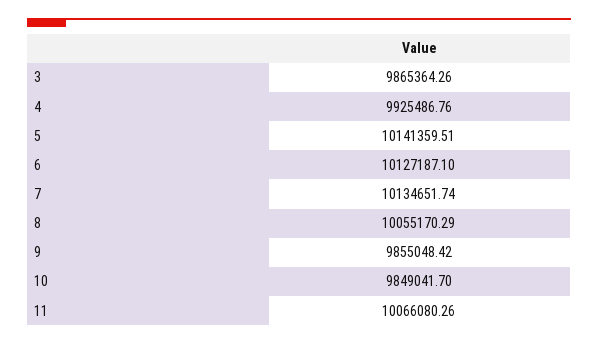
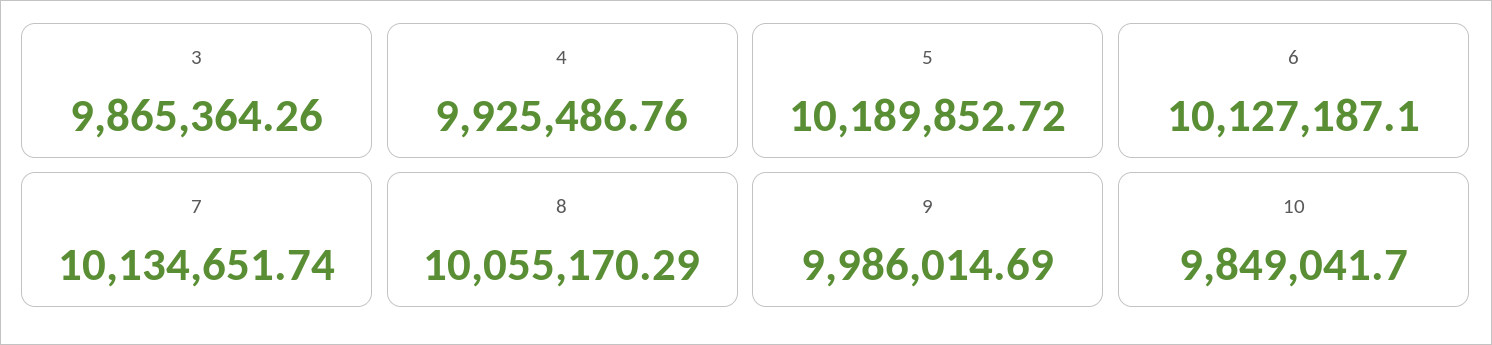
5: 10141359.51 -> 10189852.72
9: 9855048.42 -> 9986014.69
11: 10066080.26 -> none

